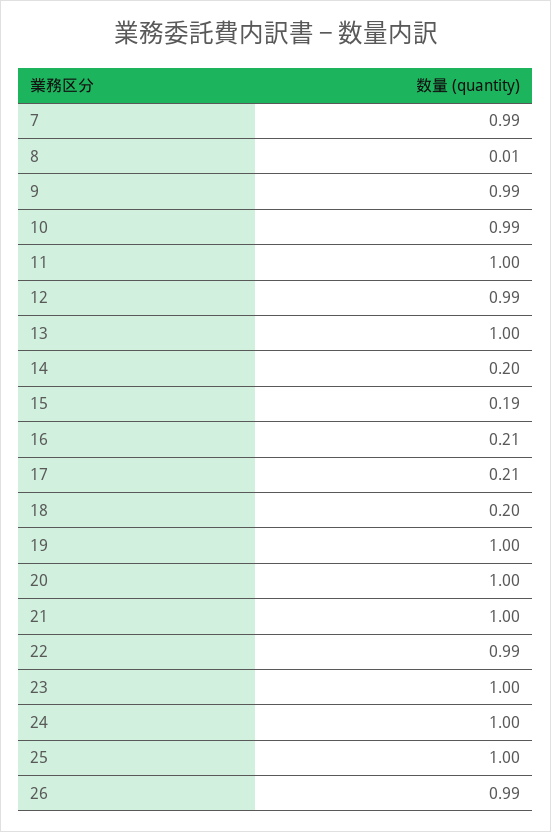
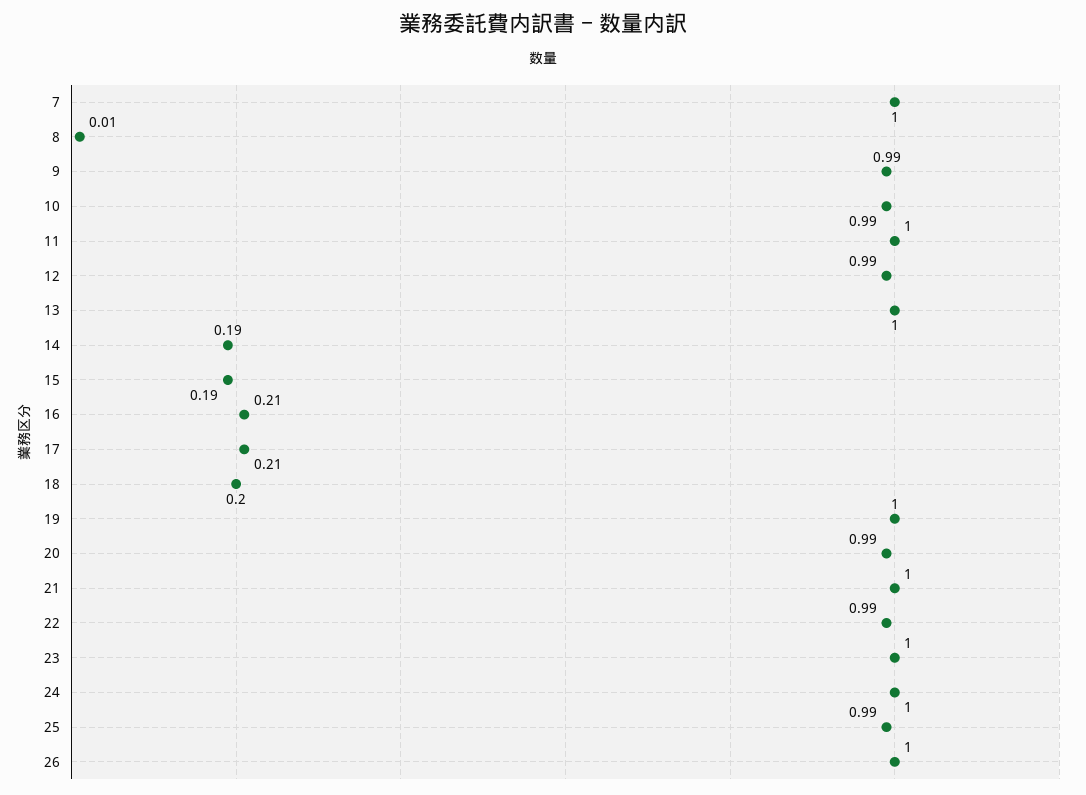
7: 0.99 -> 1
14: 0.2 -> 0.19
20: 1 -> 0.99
25: 1 -> 0.99
26: 0.99 -> 1

